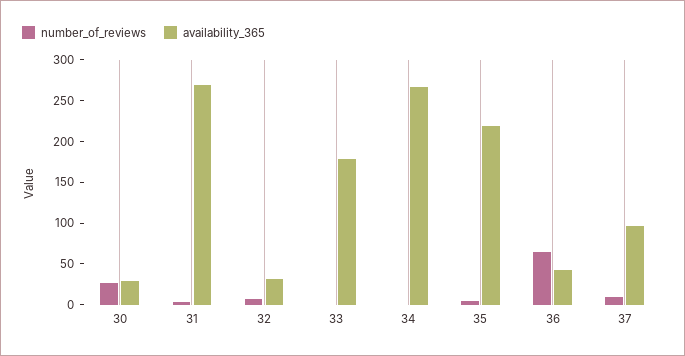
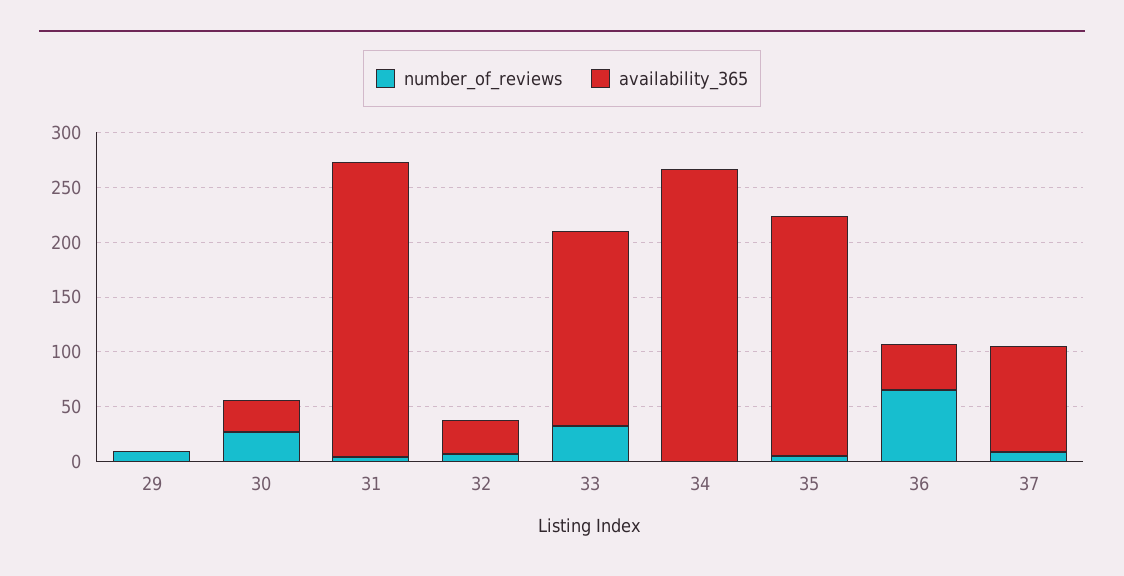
number_of_reviews, 33: 0 -> 30
number_of_reviews, 29: none -> 10
availability_365, 29: none -> 0

